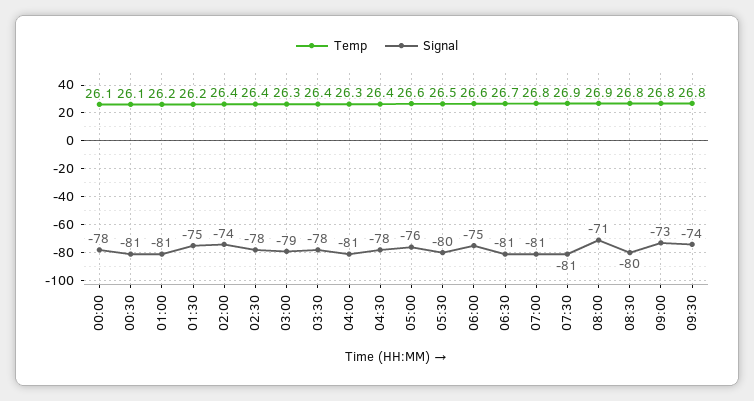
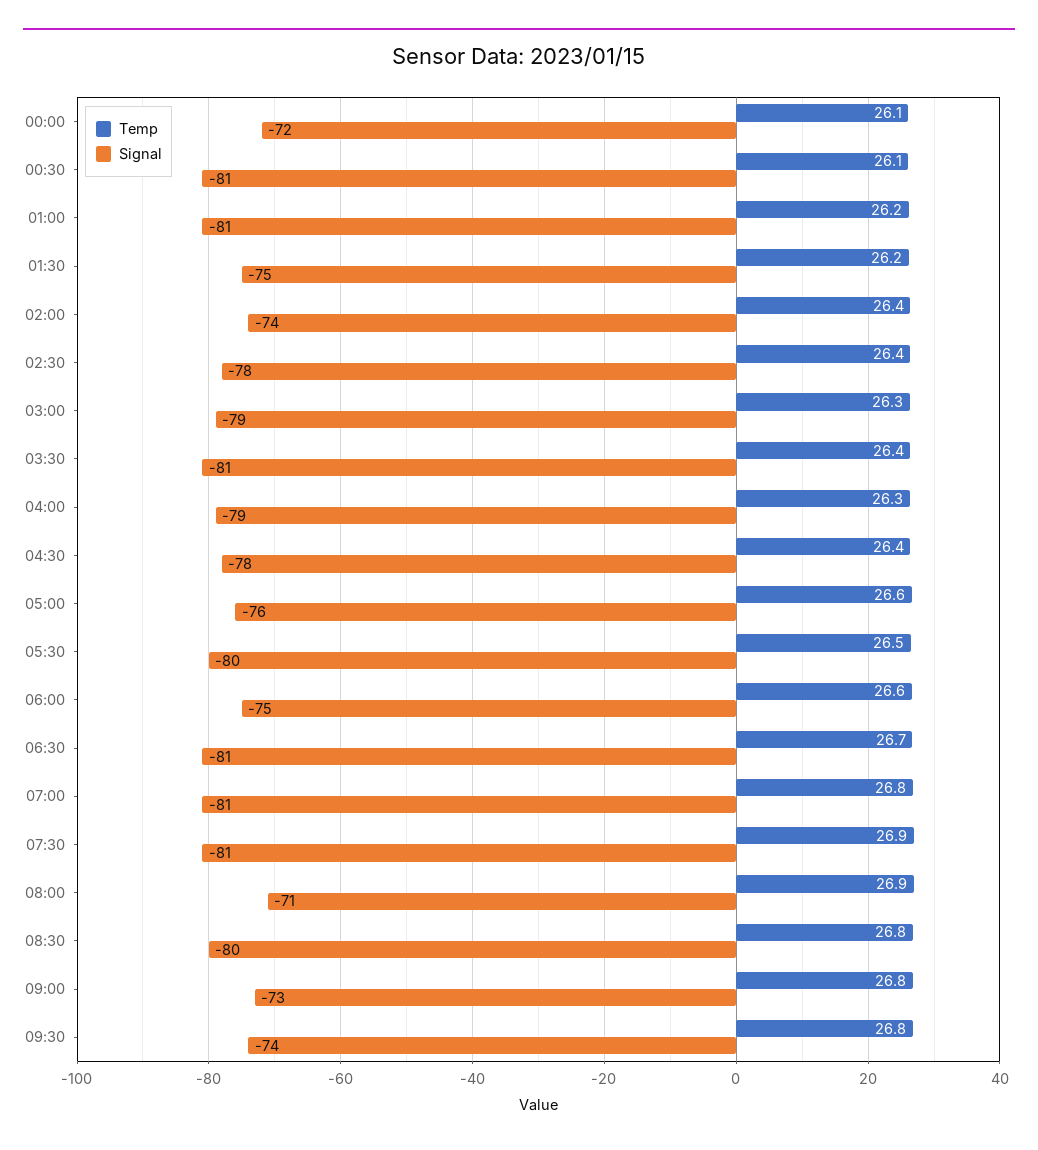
Signal, 00:00: -78 -> -72
Signal, 03:30: -78 -> -81
Signal, 04:00: -81 -> -79

